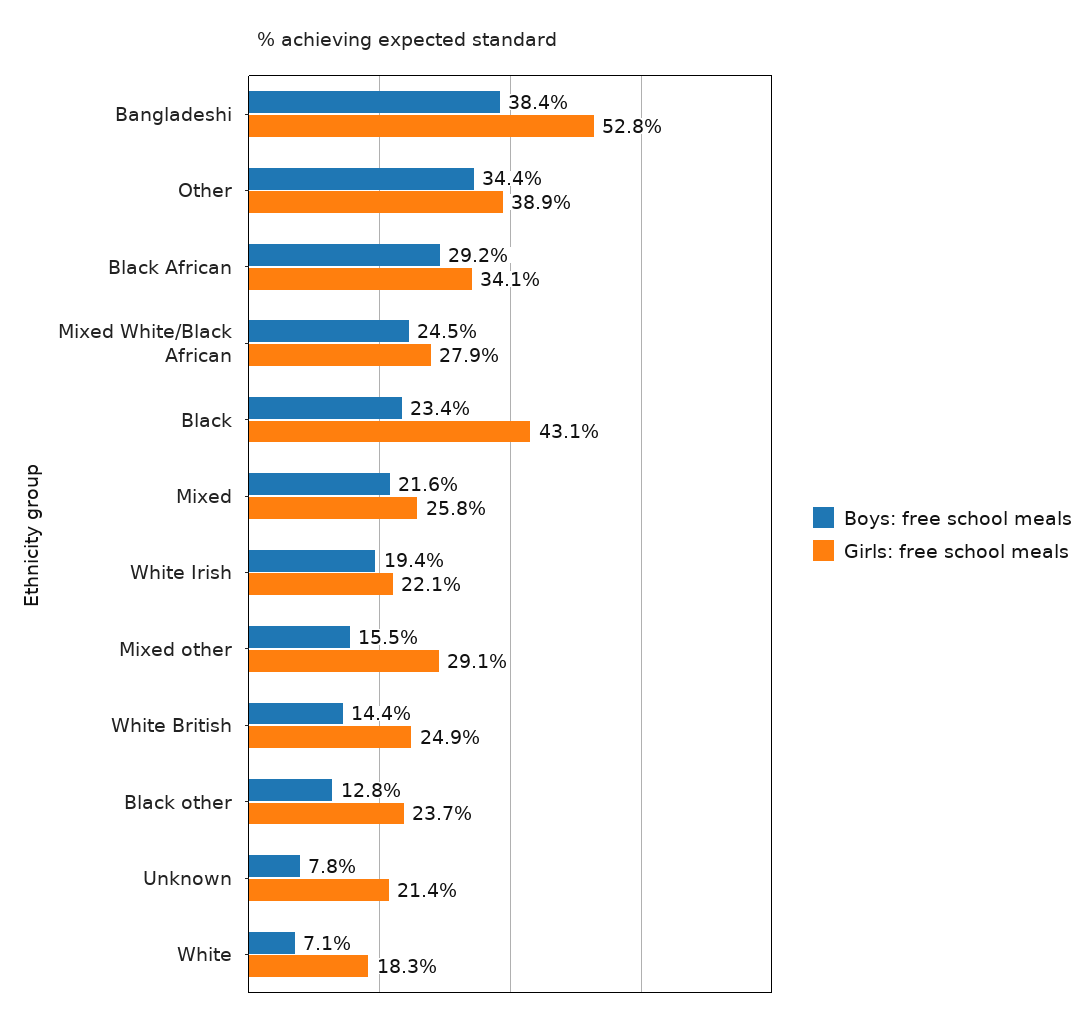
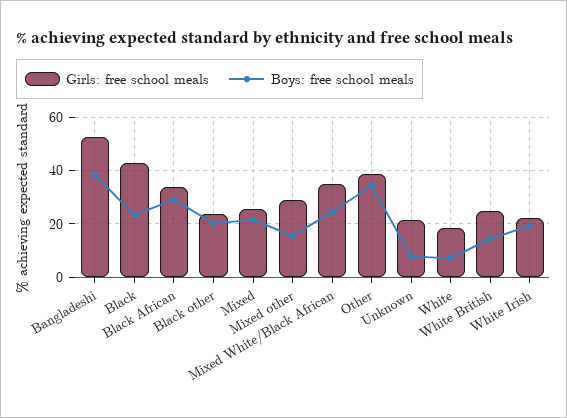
Girls: free school meals, Mixed White/Black African: 27.9 -> 35
Boys: free school meals, Black other: 12.8 -> 20

